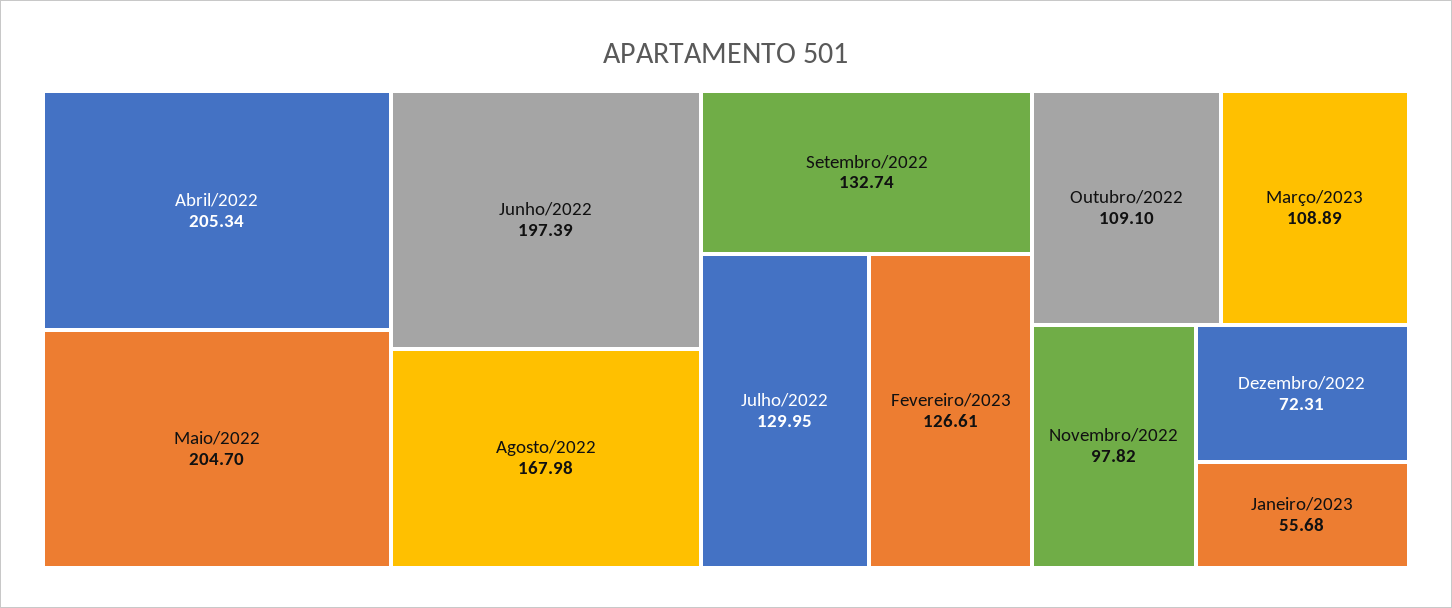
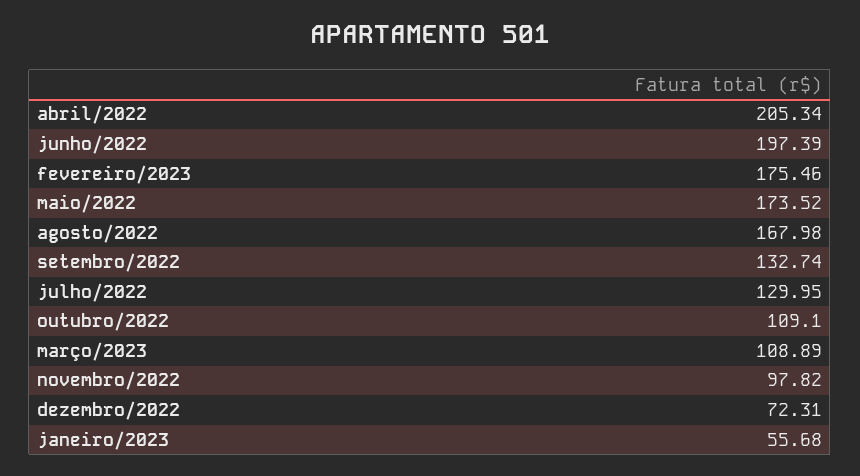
Maio/2022: 204.7 -> 173.52
Fevereiro/2023: 126.61 -> 175.46

